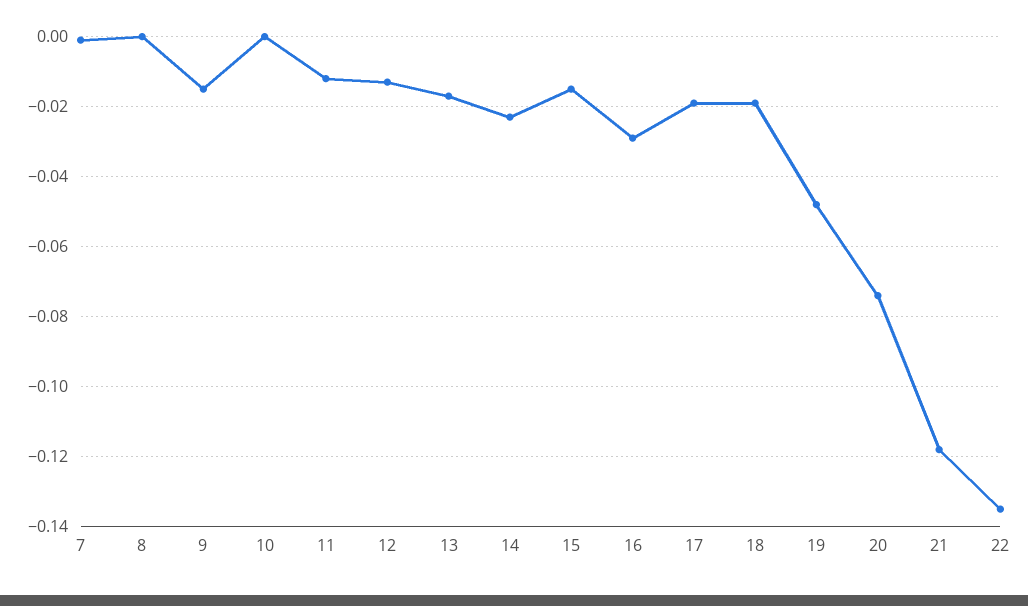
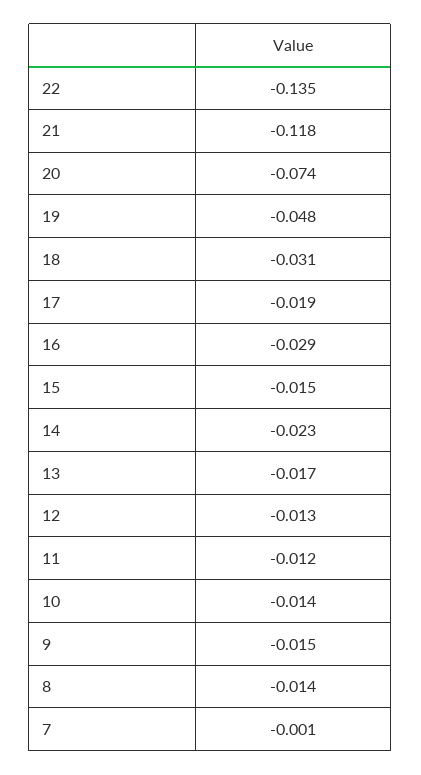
8: 0 -> -0.014
10: 0 -> -0.014
18: -0.02 -> -0.031

